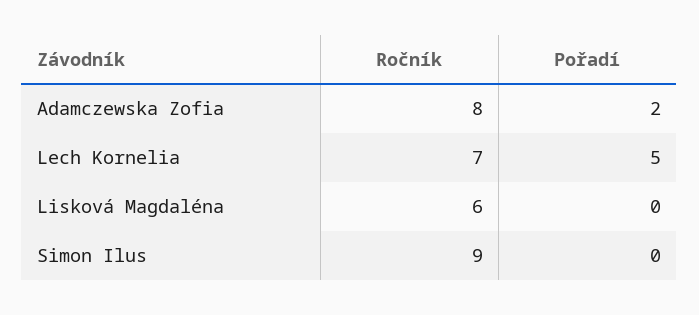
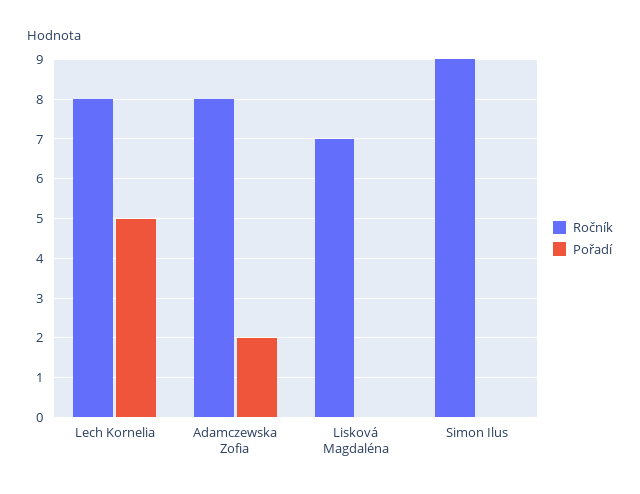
Ročník, Lech Kornelia: 7 -> 8
Ročník, Lisková Magdaléna: 6 -> 7

